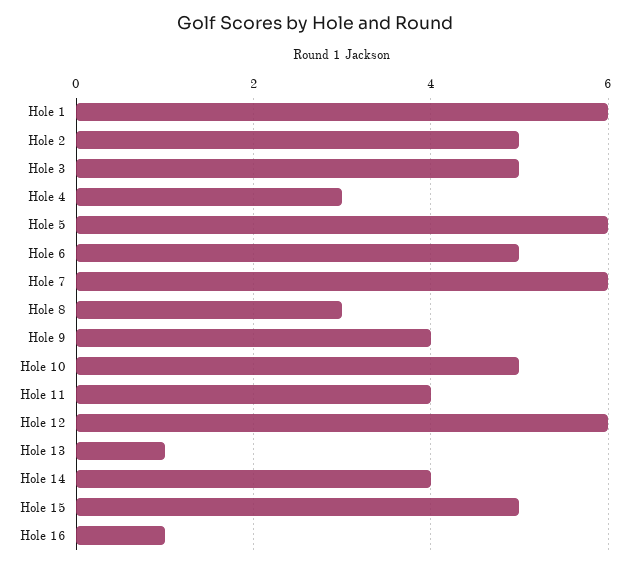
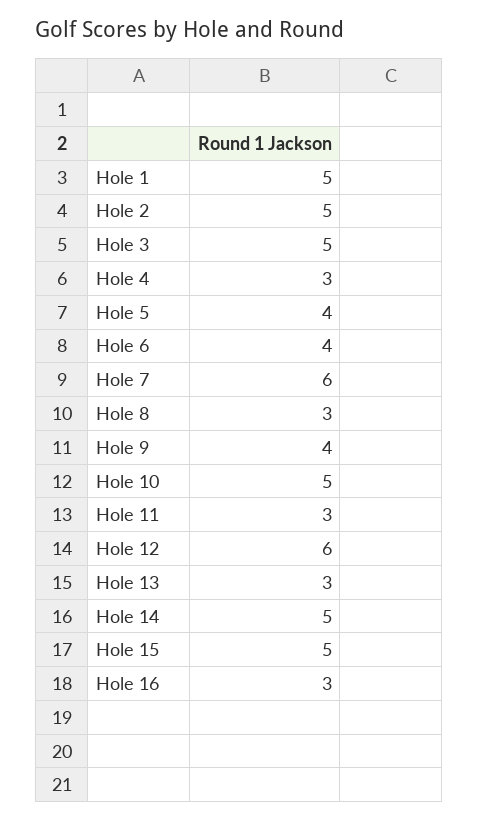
Hole 1: 6 -> 5
Hole 5: 6 -> 4
Hole 6: 5 -> 4
Hole 11: 4 -> 3
Hole 13: 1 -> 3
Hole 14: 4 -> 5
Hole 16: 1 -> 3

